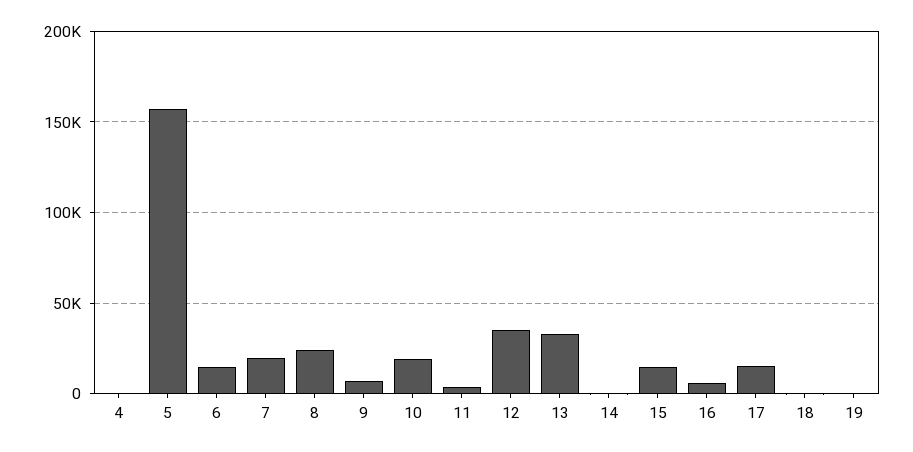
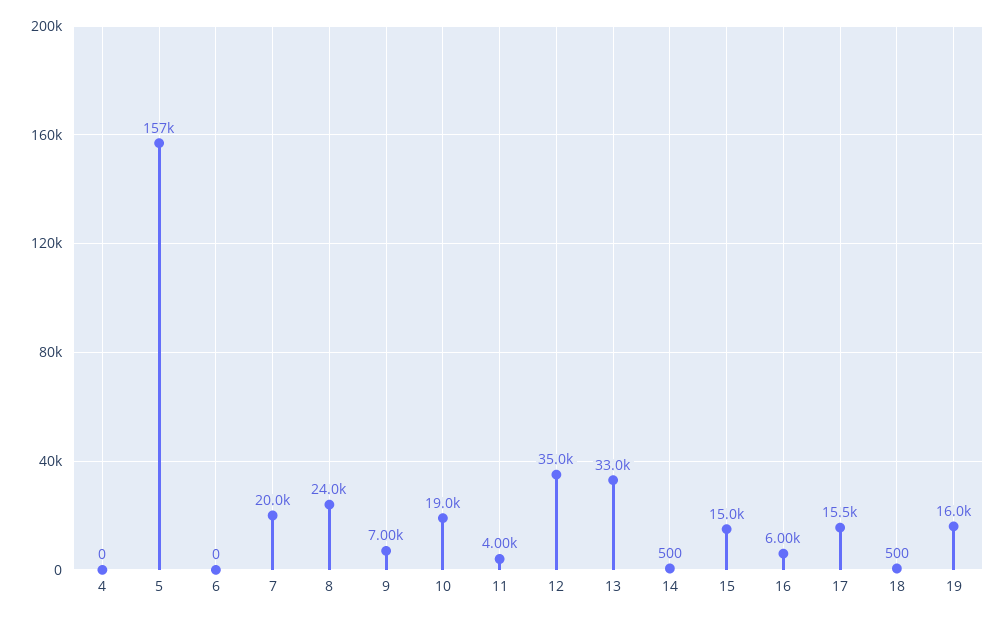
6: 15000 -> 0
19: 0 -> 16000

